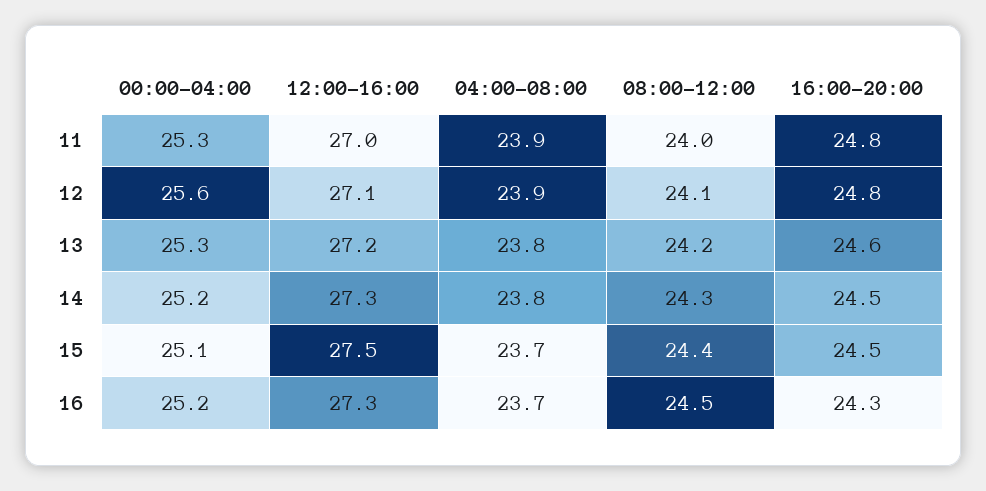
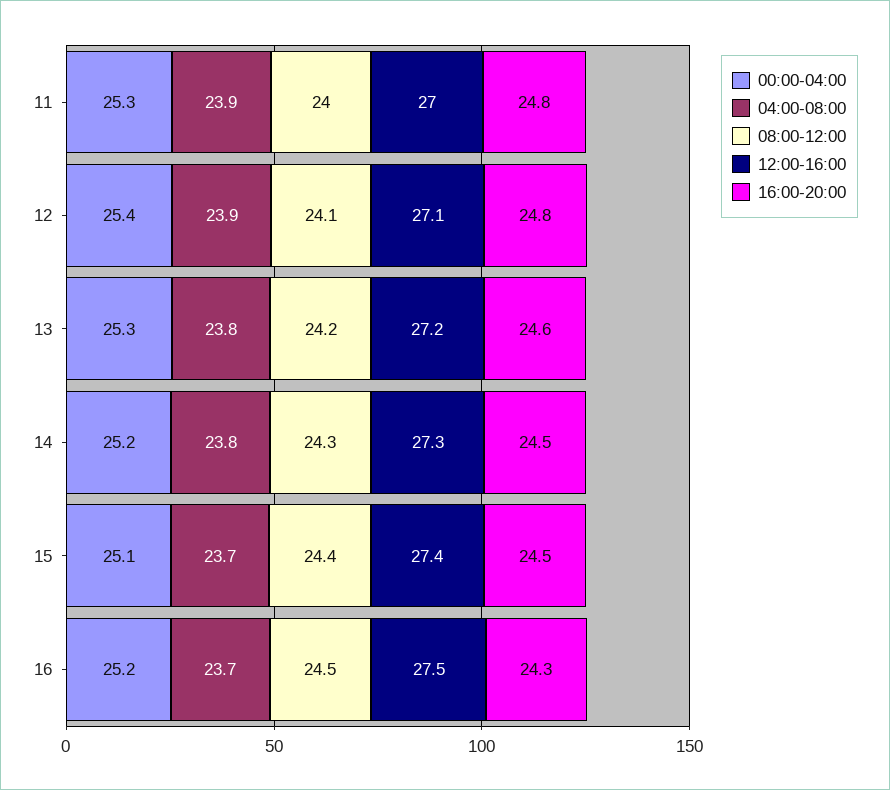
00:00-04:00, 12: 25.6 -> 25.4
12:00-16:00, 15: 27.5 -> 27.4
12:00-16:00, 16: 27.3 -> 27.5

